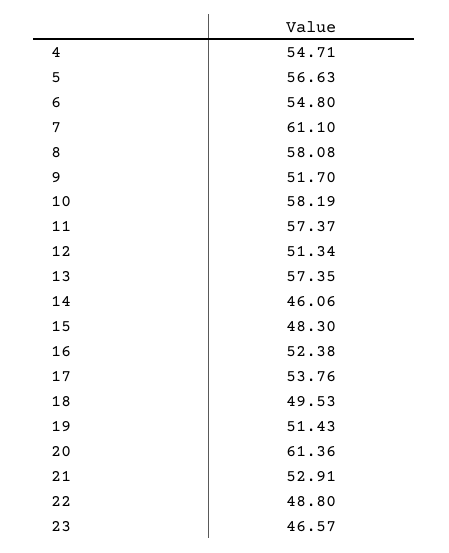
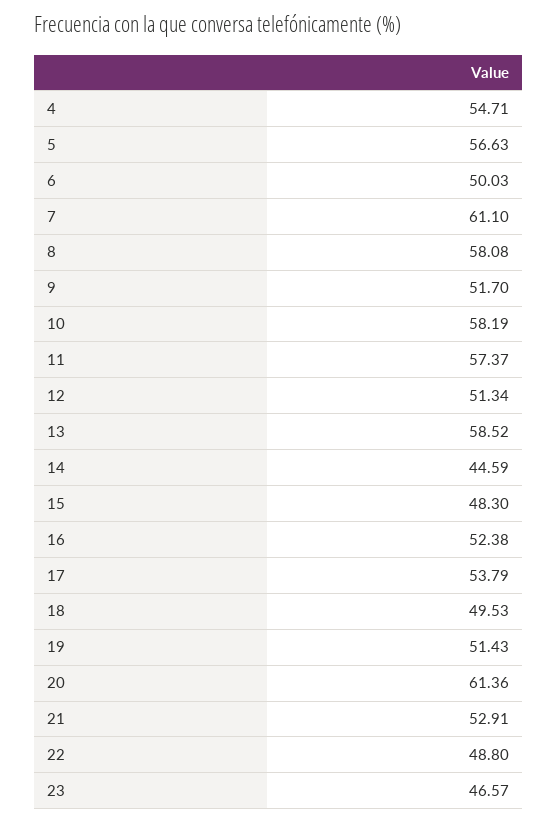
6: 54.8 -> 50.03
13: 57.35 -> 58.52
14: 46.06 -> 44.59
17: 53.76 -> 53.79

